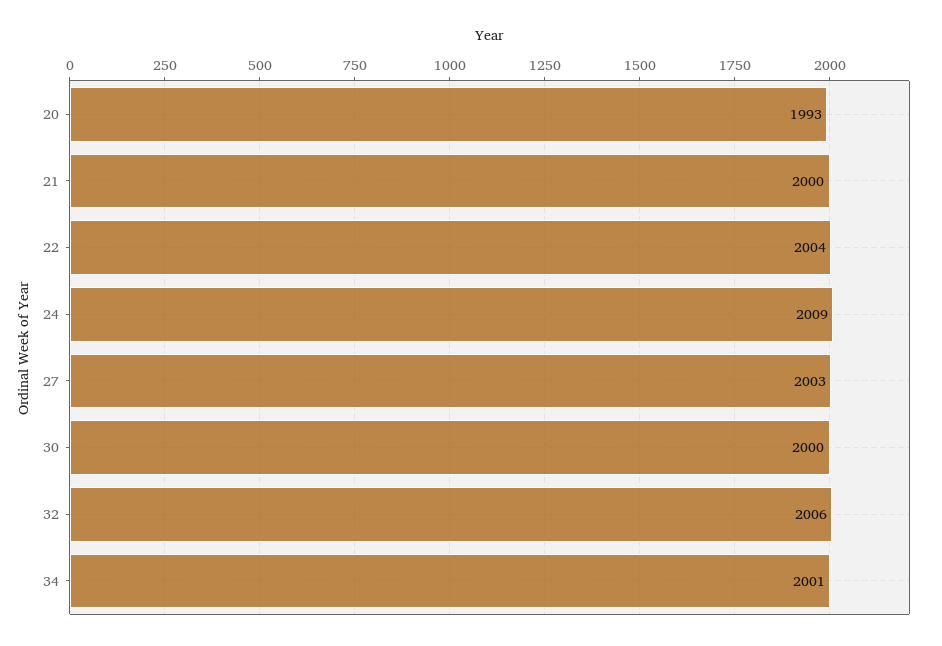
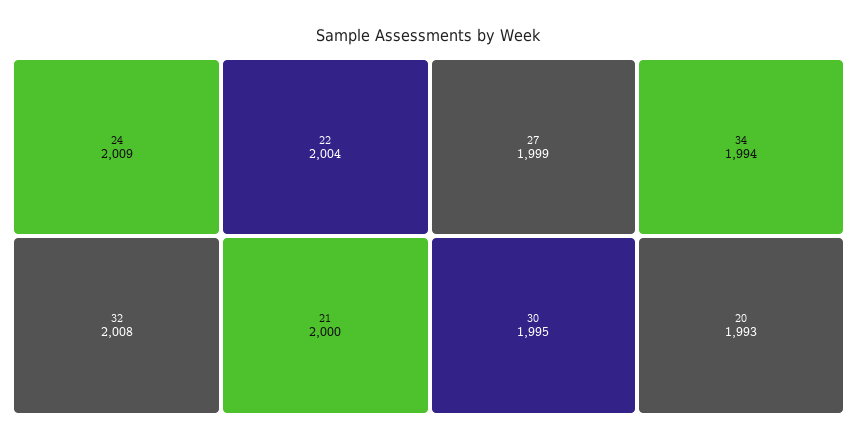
27: 2003 -> 1999
30: 2000 -> 1995
32: 2006 -> 2008
34: 2001 -> 1994

